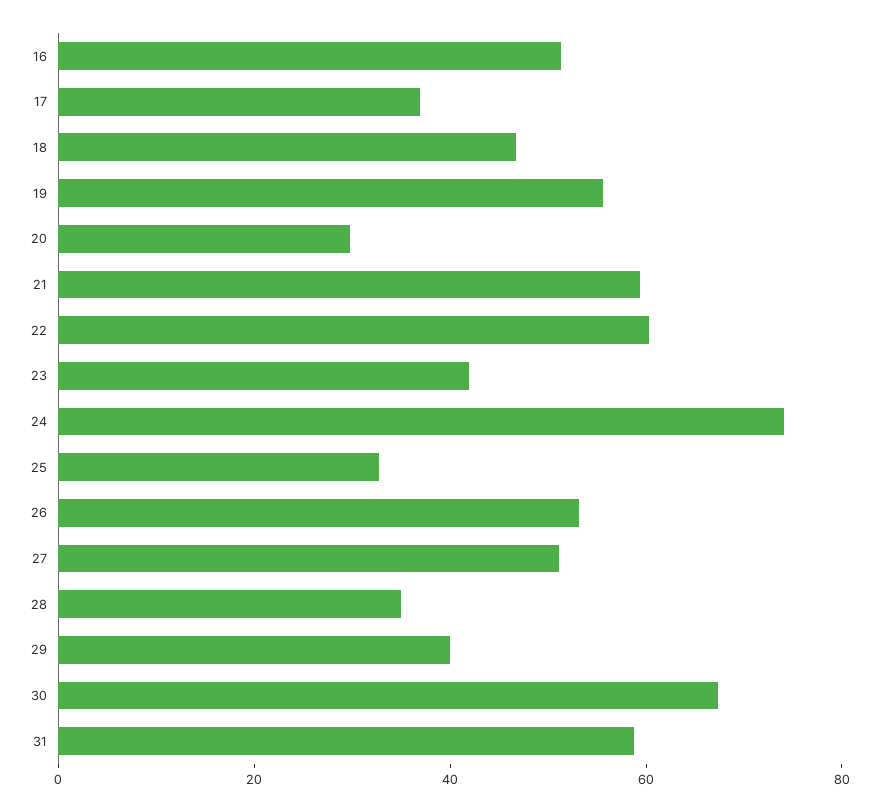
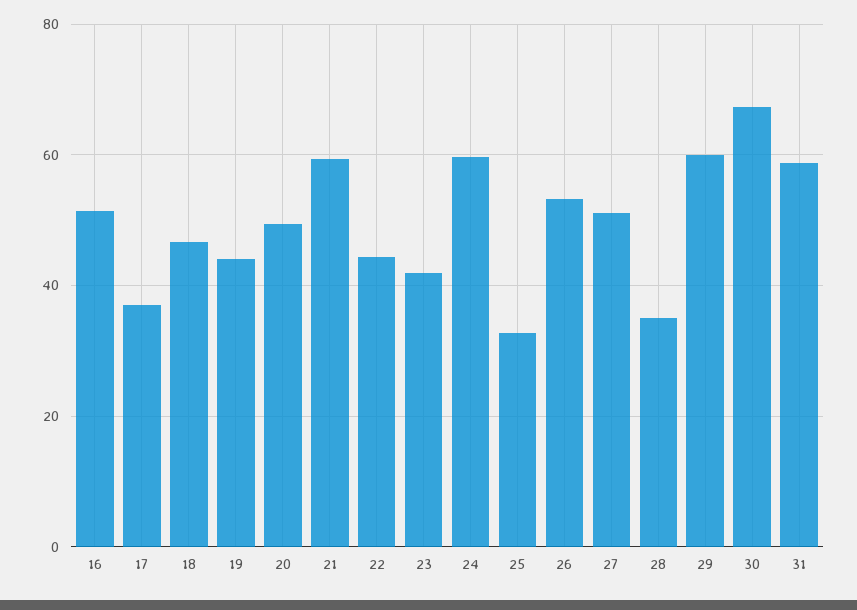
19: 55 -> 44
20: 30 -> 50
22: 60 -> 44
24: 75 -> 60
29: 40 -> 60

